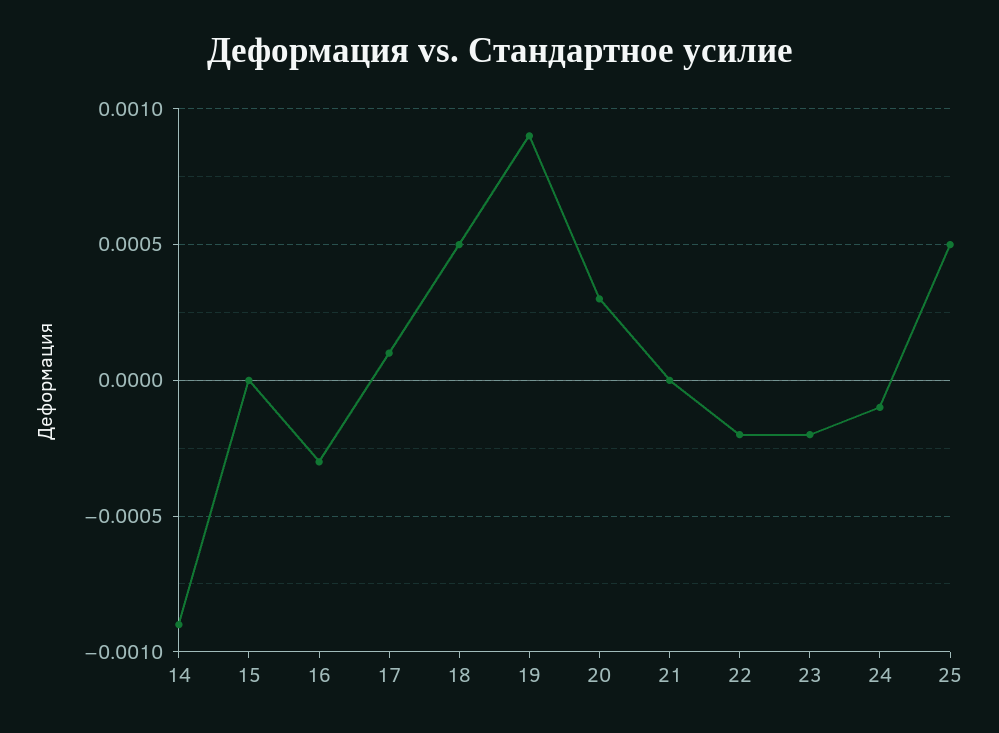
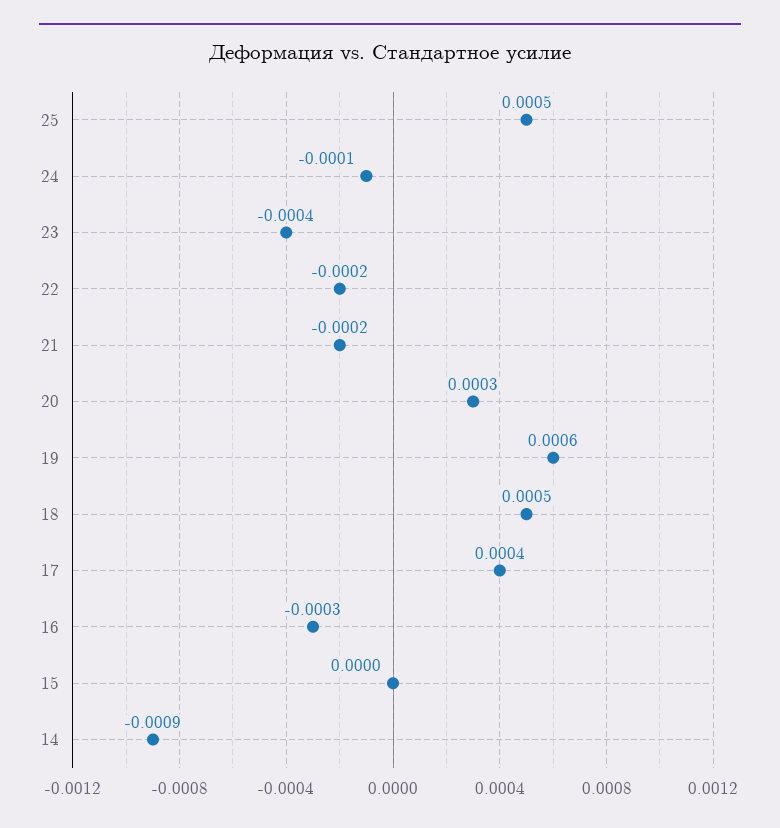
17: 0.0001 -> 0.0004
19: 0.0009 -> 0.0006
21: 0 -> -0.0002
23: -0.0002 -> -0.0004

